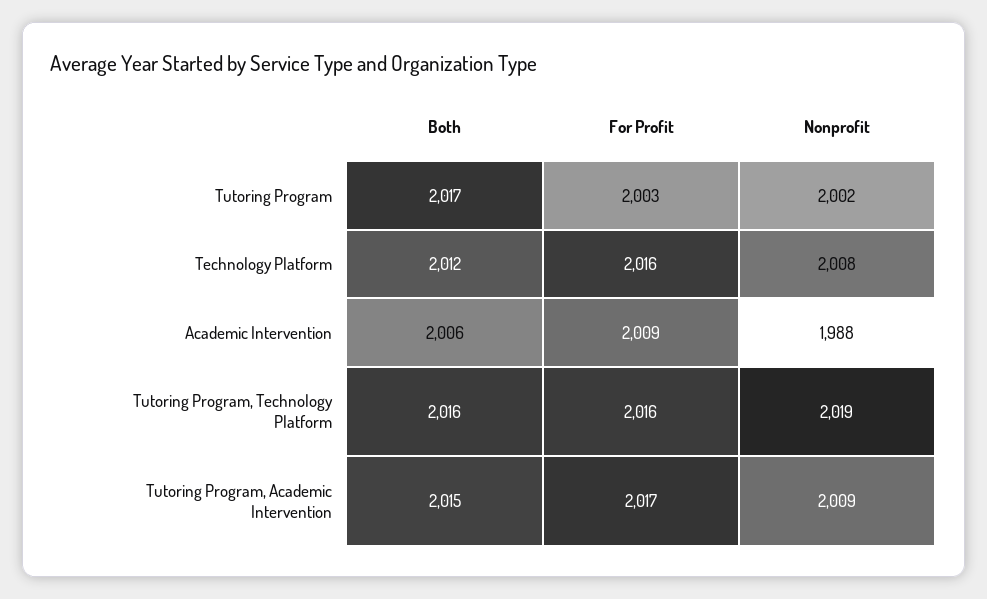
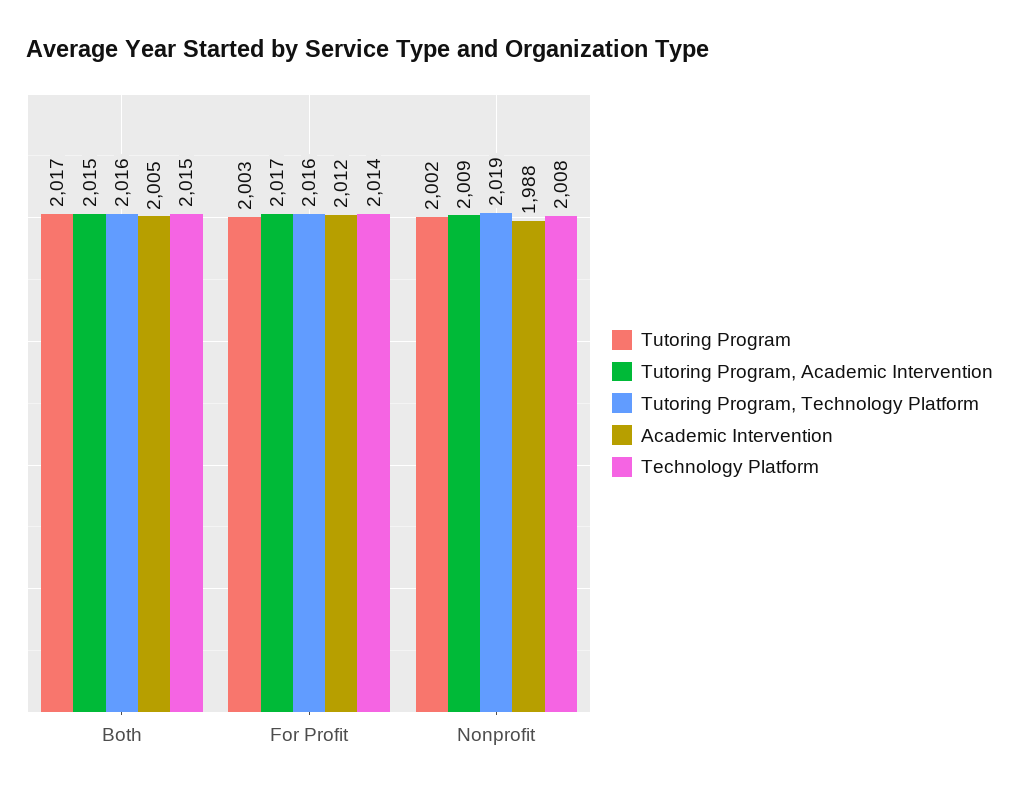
Technology Platform, Both: 2012 -> 2015
Technology Platform, For Profit: 2016 -> 2014
Academic Intervention, Both: 2006 -> 2005
Academic Intervention, For Profit: 2009 -> 2012

